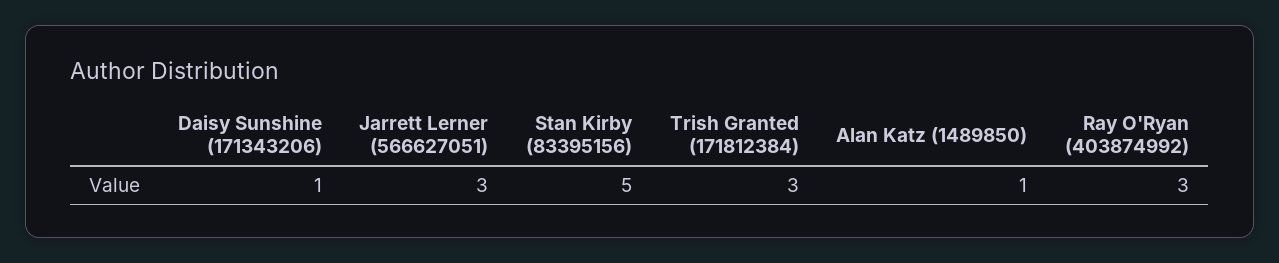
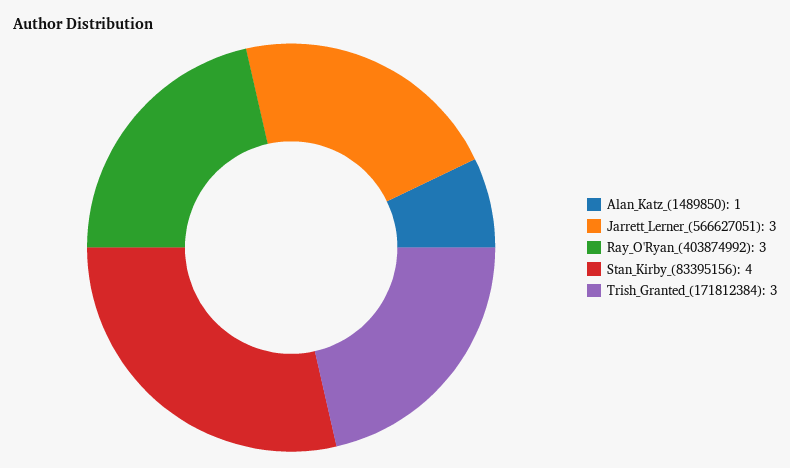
Daisy Sunshine (171343206): 1 -> none
Stan Kirby (83395156): 5 -> 4

